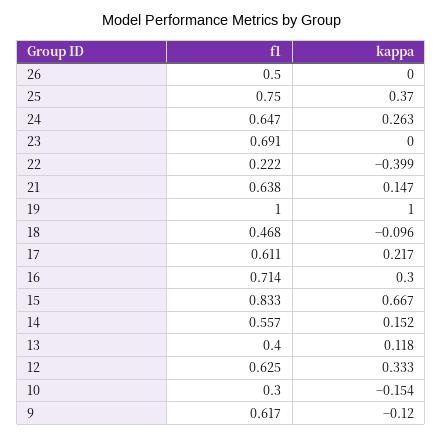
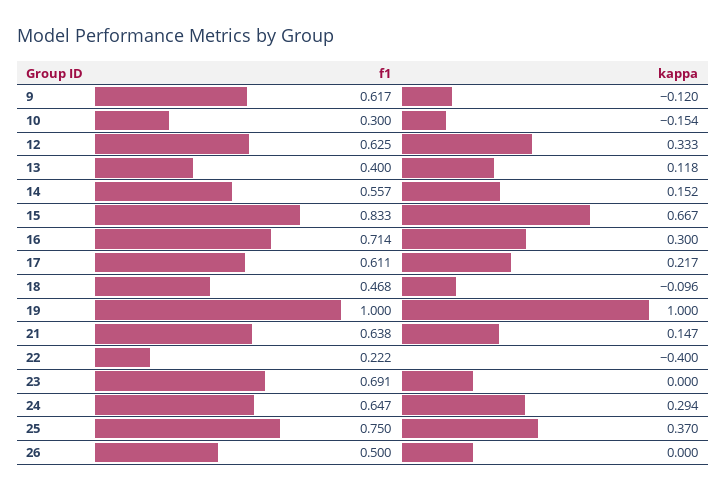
kappa, 24: 0.263 -> 0.294
kappa, 22: -0.399 -> -0.4

